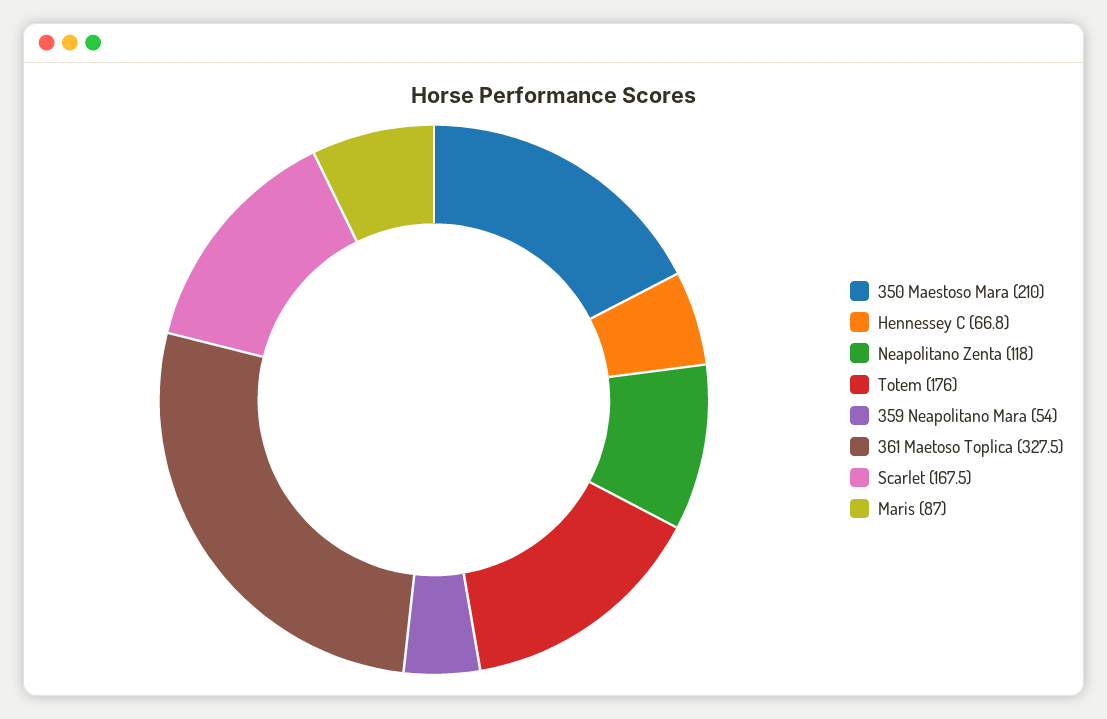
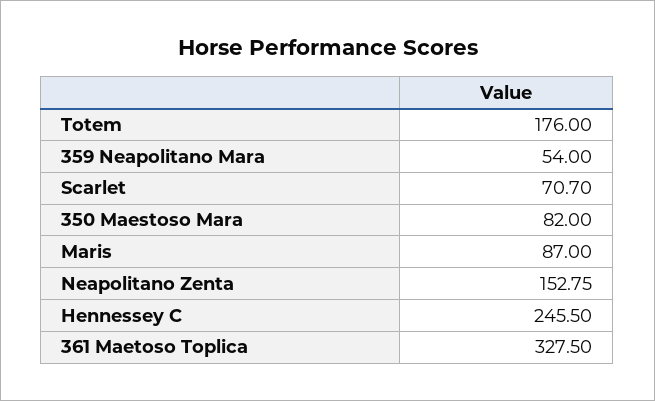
350 Maestoso Mara: 210 -> 82
Hennessey C: 66.8 -> 245.5
Neapolitano Zenta: 118 -> 152.75
Scarlet: 167.5 -> 70.7

